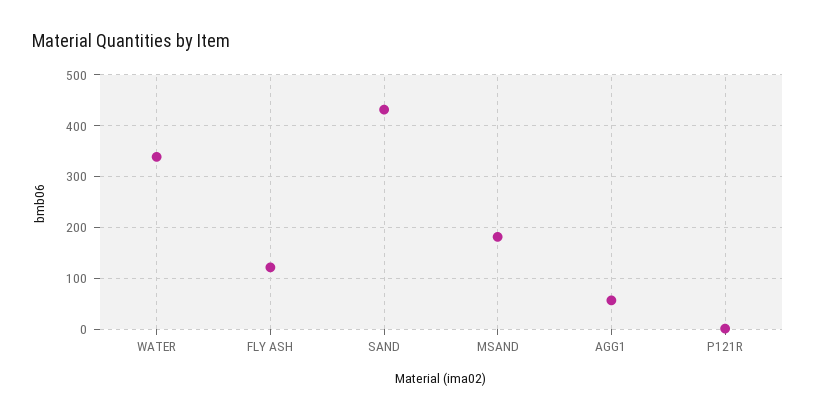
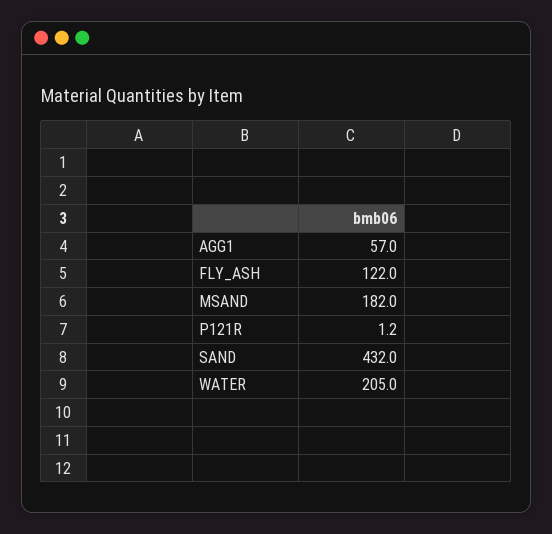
WATER: 340 -> 205

